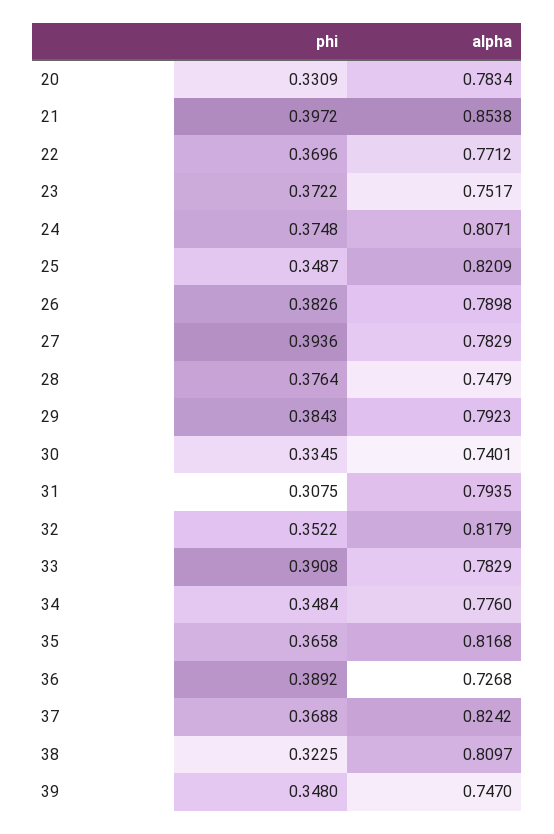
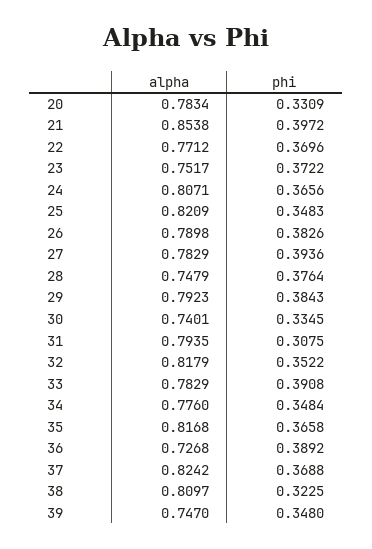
phi, 24: 0.3748 -> 0.3656
phi, 25: 0.3487 -> 0.3483

